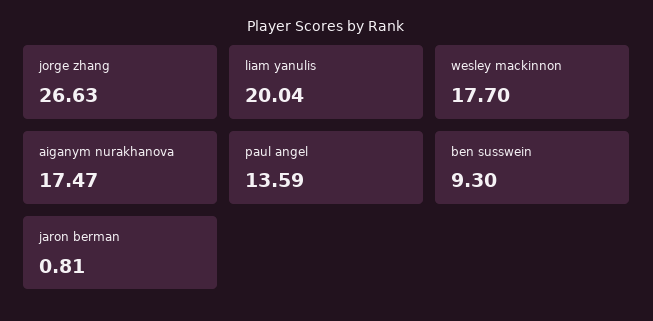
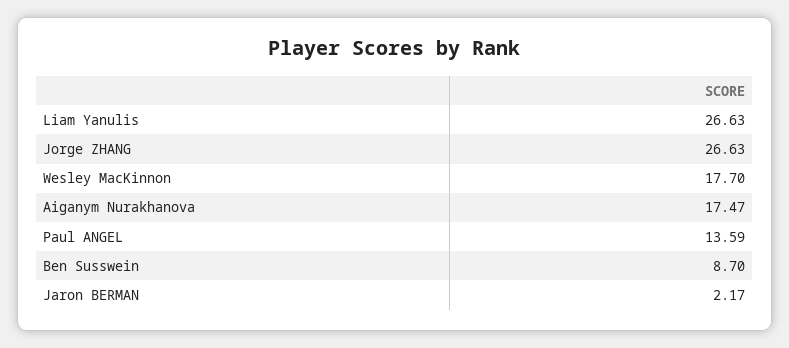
liam yanulis: 20.04 -> 26.63
ben susswein: 9.3 -> 8.7
jaron berman: 0.81 -> 2.17

